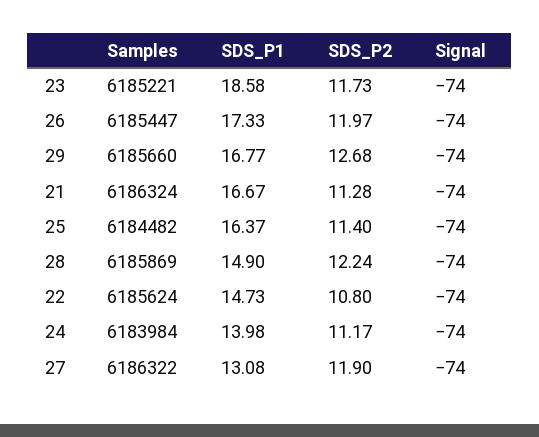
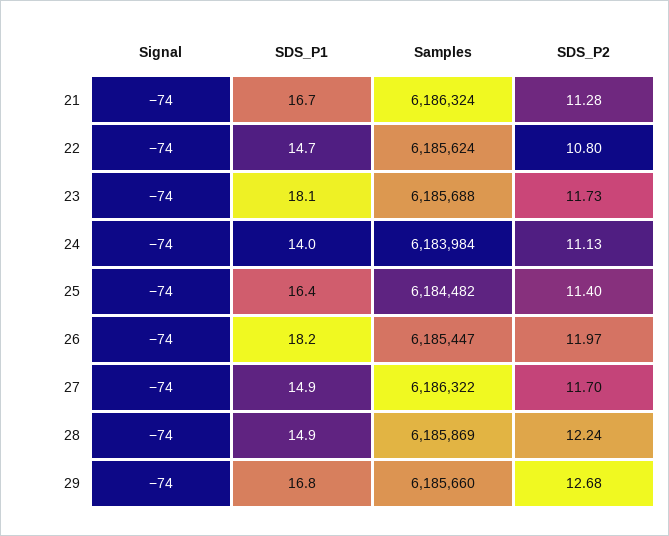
Samples, 23: 6185221 -> 6185688
SDS_P1, 23: 18.58 -> 18.1
SDS_P1, 26: 17.33 -> 18.2
SDS_P2, 24: 11.17 -> 11.13
SDS_P1, 27: 13.08 -> 14.9
SDS_P2, 27: 11.9 -> 11.7

